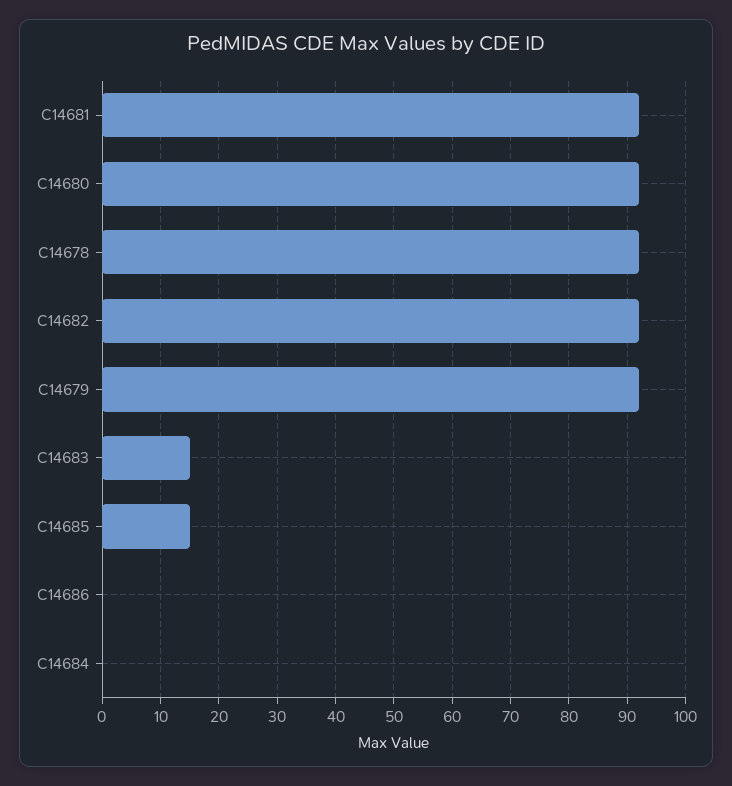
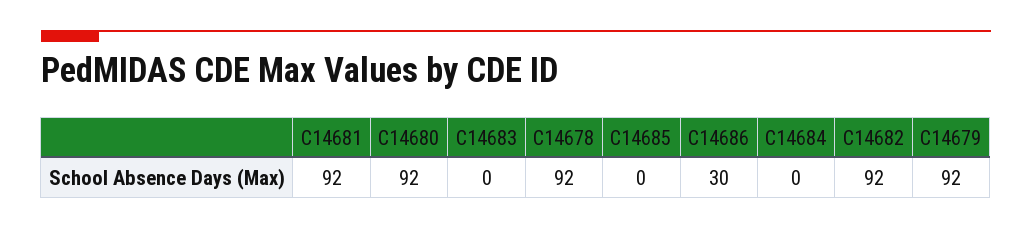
C14683: 15 -> 0
C14685: 15 -> 0
C14686: 0 -> 30

